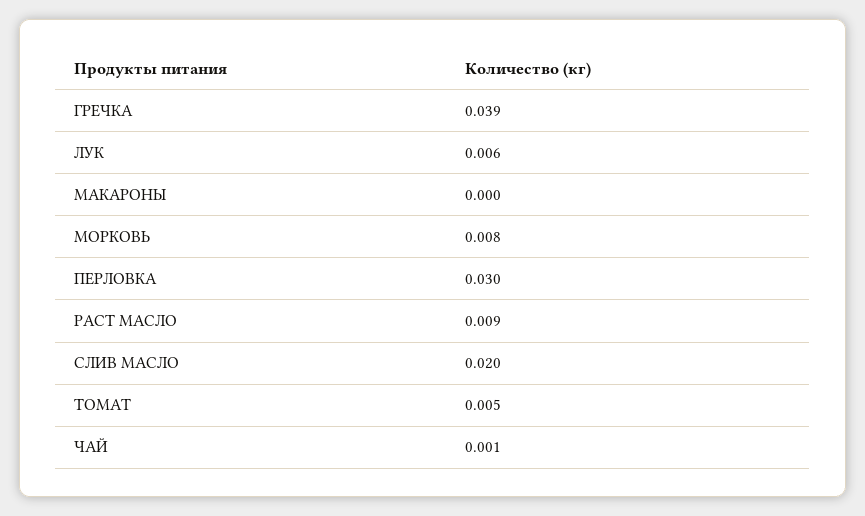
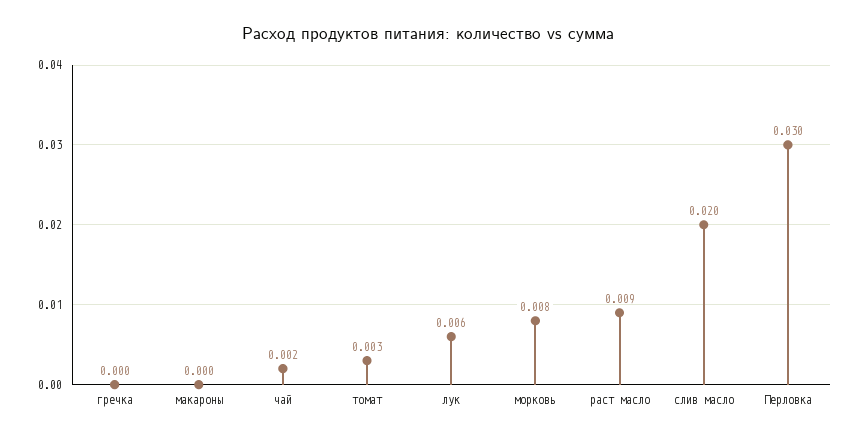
ГРЕЧКА: 0.039 -> 0
ТОМАТ: 0.005 -> 0.003
ЧАЙ: 0.001 -> 0.002

